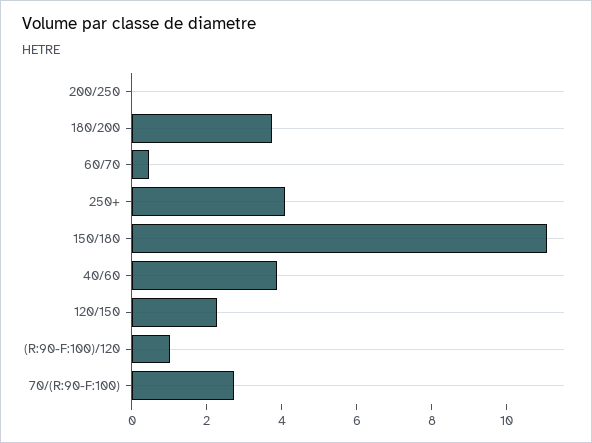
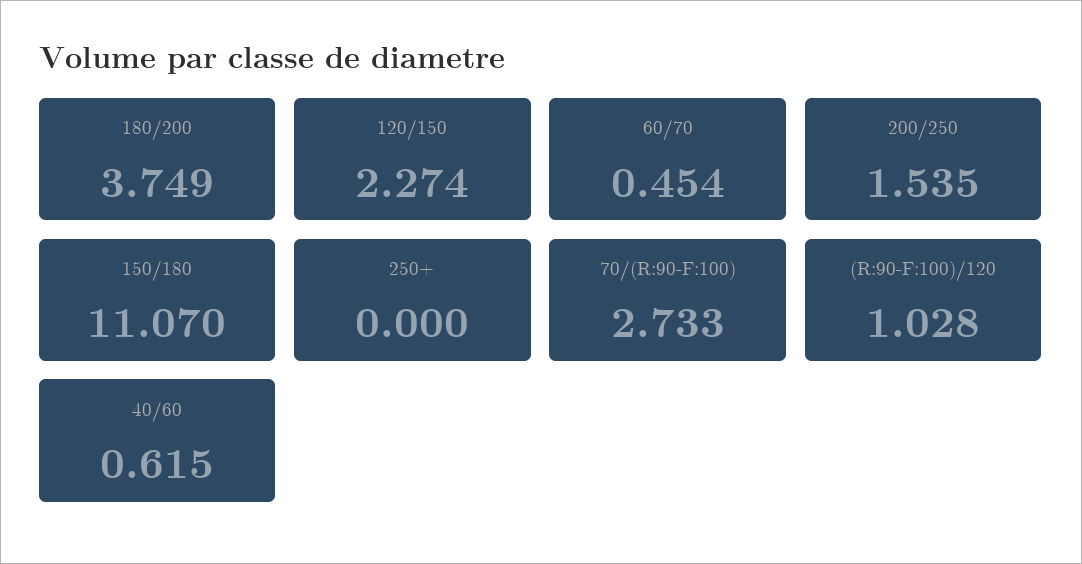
200/250: 0 -> 1.535
250+: 4 -> 0
40/60: 4 -> 0.615

